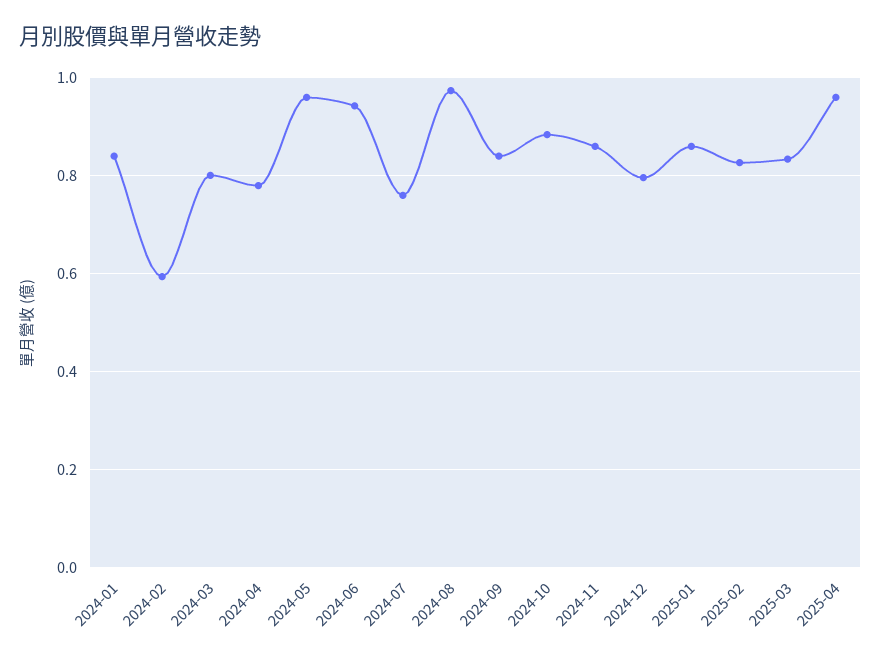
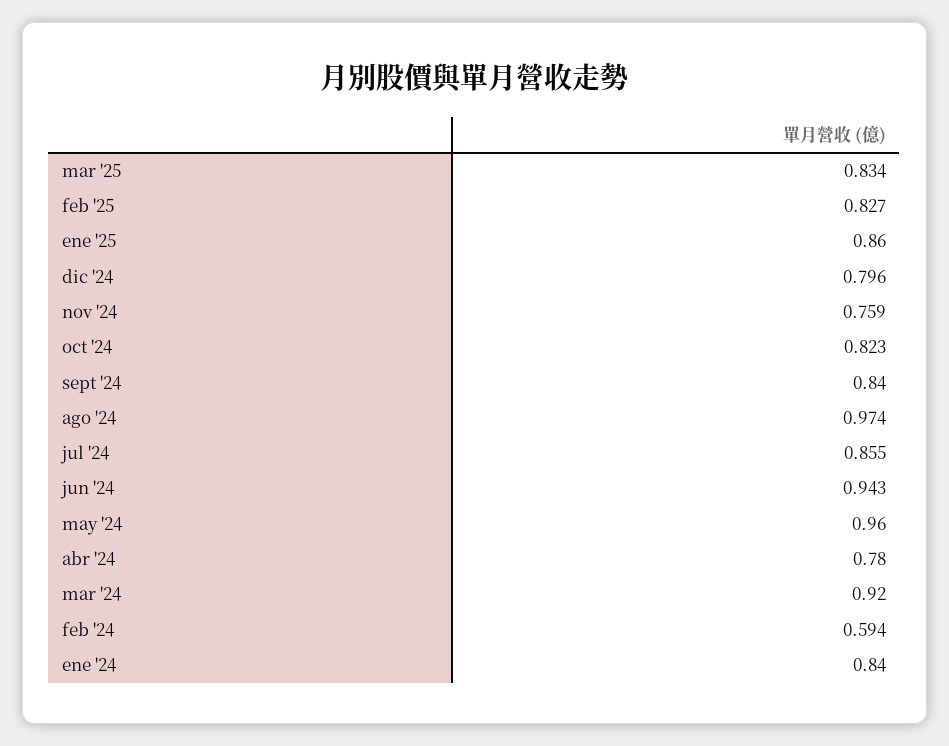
2024-03: 0.8 -> 0.92
2024-07: 0.76 -> 0.855
2024-10: 0.88 -> 0.823
2024-11: 0.86 -> 0.759
2025-04: 0.96 -> none

